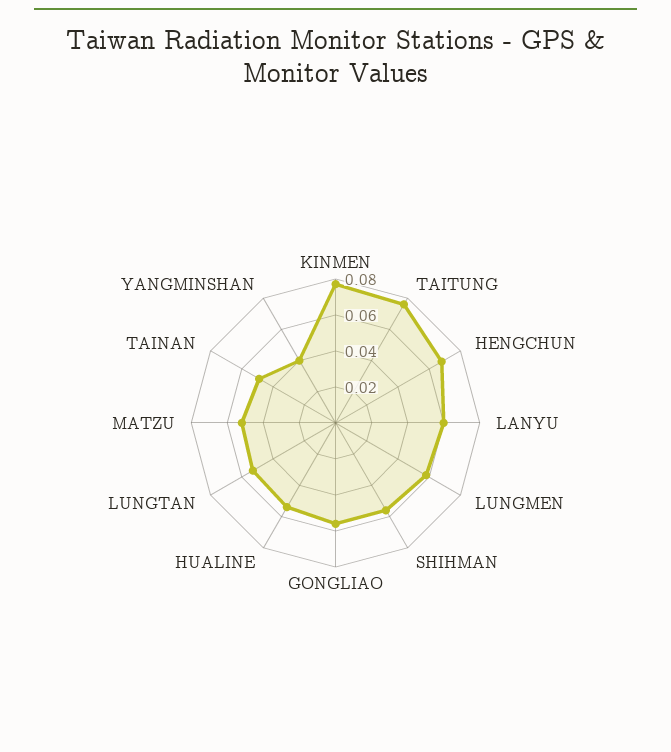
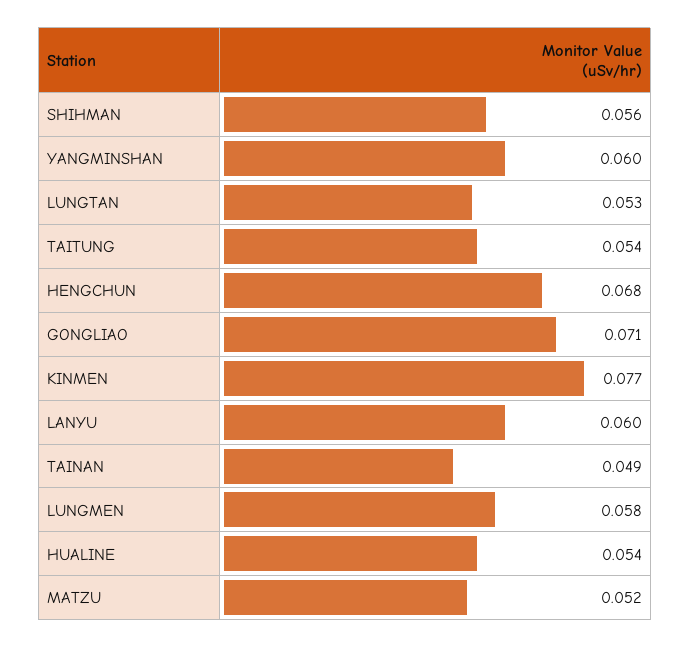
TAITUNG: 0.075 -> 0.054
GONGLIAO: 0.055 -> 0.071
YANGMINSHAN: 0.04 -> 0.06

